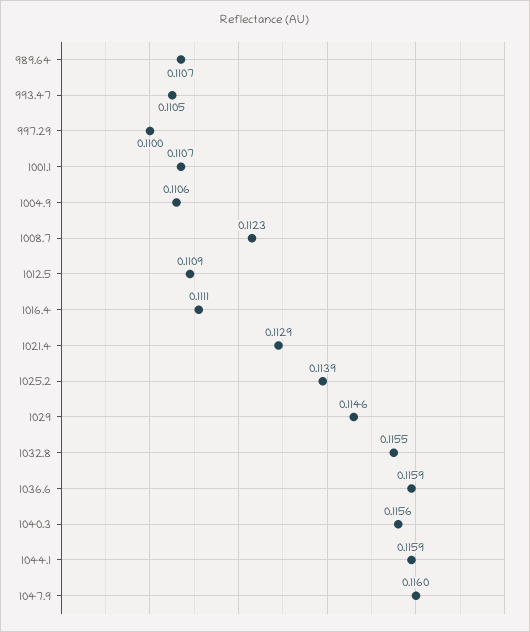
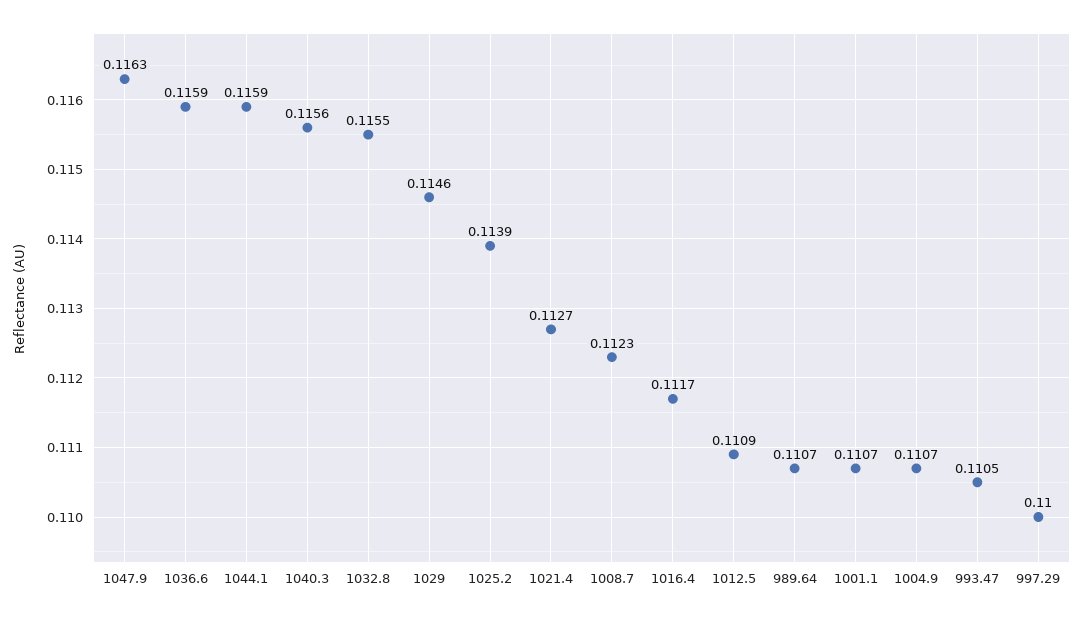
1004.9: 0.1106 -> 0.1107
1016.4: 0.1111 -> 0.1117
1021.4: 0.1129 -> 0.1127
1047.9: 0.116 -> 0.1163

